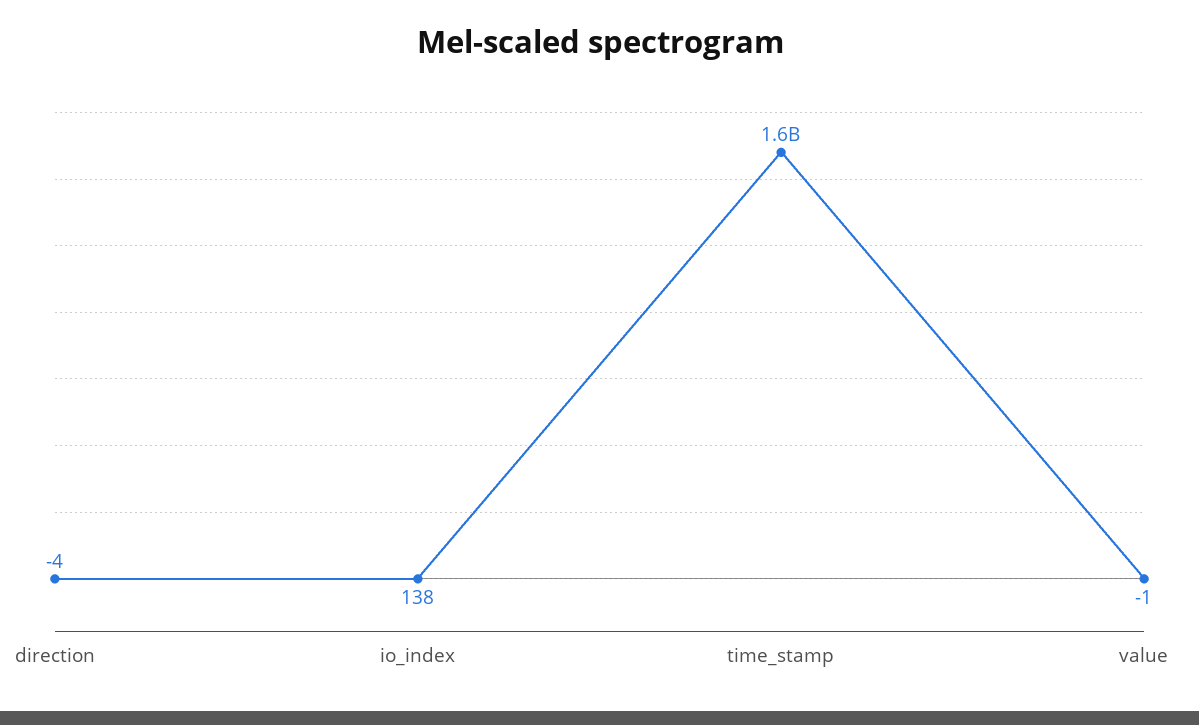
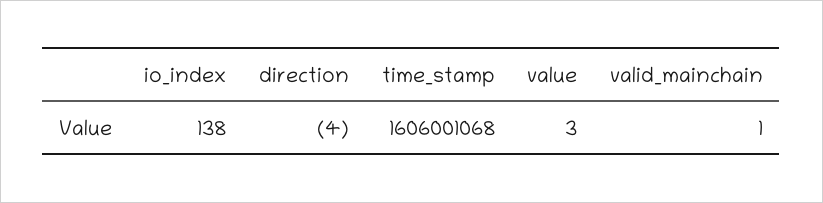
value: -1 -> 3
valid_mainchain: none -> 1

